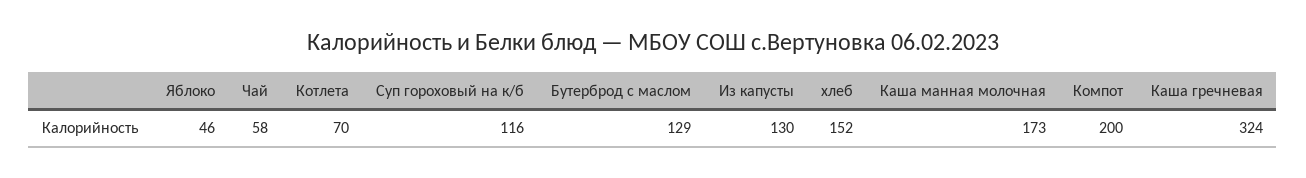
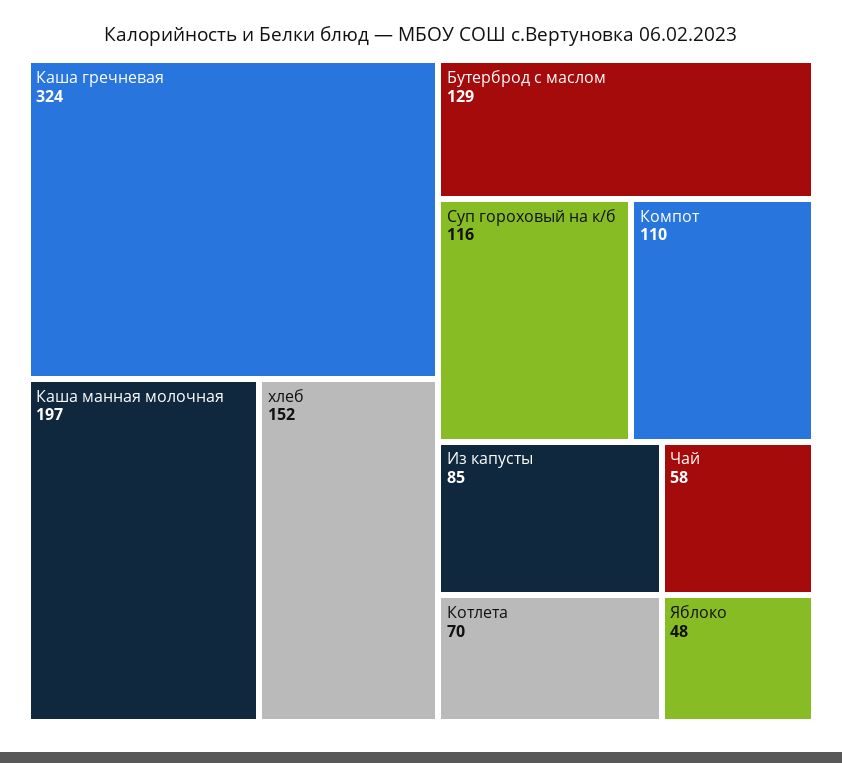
Яблоко: 46 -> 48
Из капусты: 130 -> 85
Каша манная молочная: 173 -> 197
Компот: 200 -> 110

